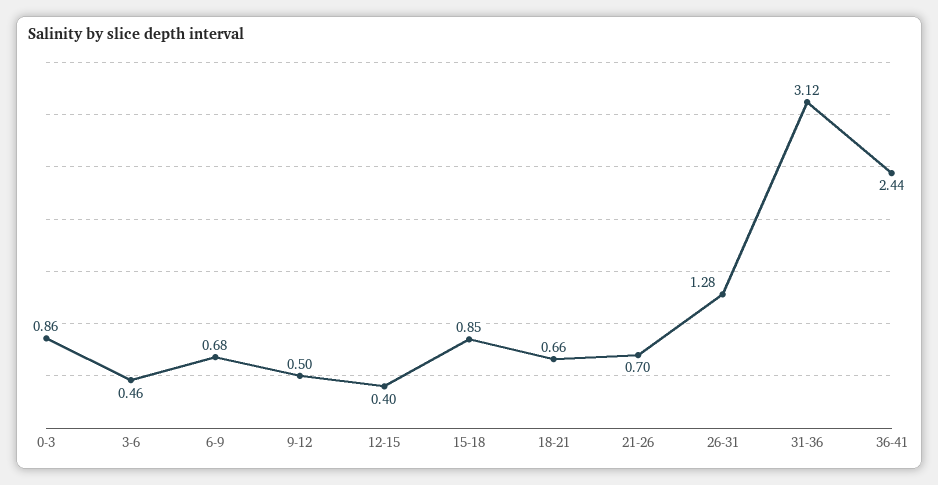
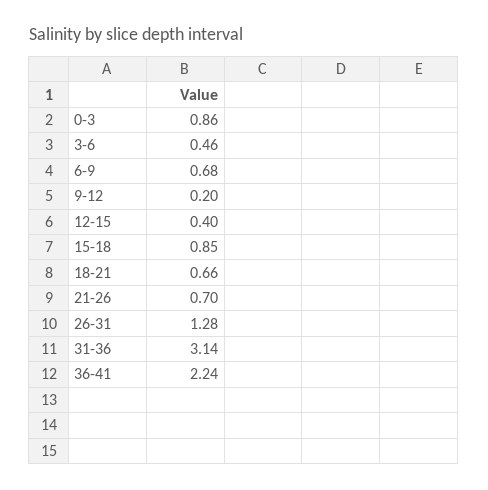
9-12: 0.5 -> 0.2
31-36: 3.12 -> 3.14
36-41: 2.44 -> 2.24

